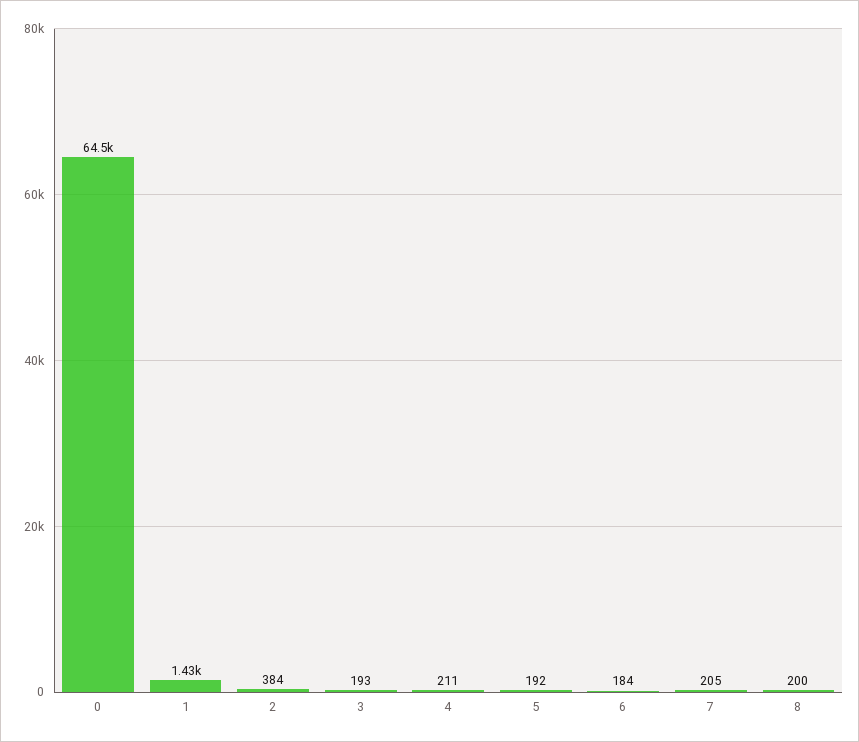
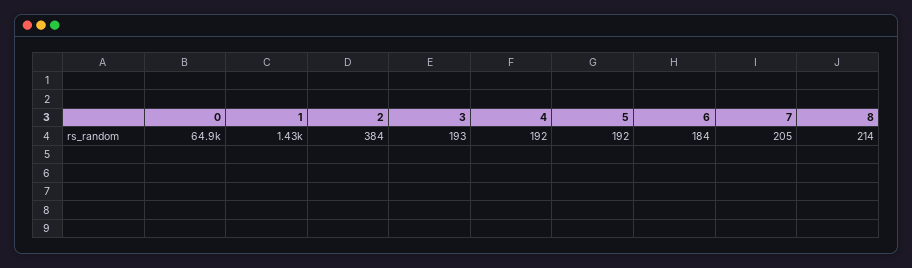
0: 64500 -> 64900
4: 211 -> 192
8: 200 -> 214

